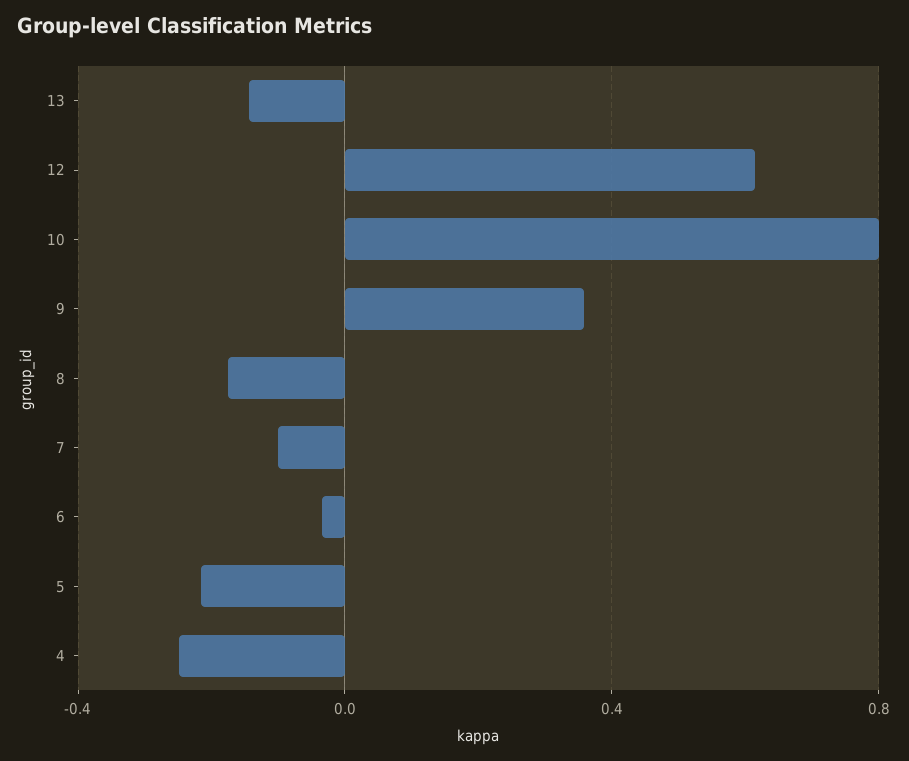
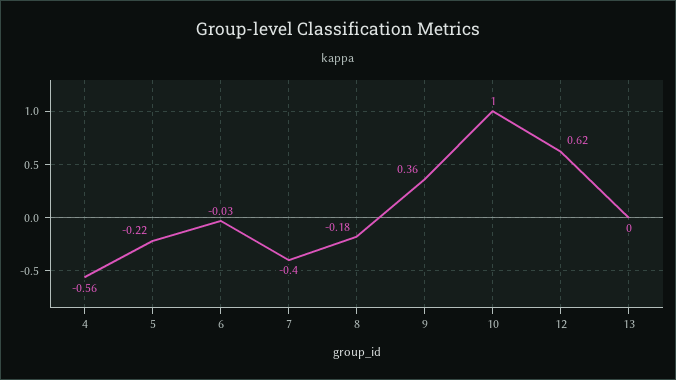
13: -0.15 -> 0
10: 0.8 -> 1
7: -0.1 -> -0.4
4: -0.25 -> -0.56

